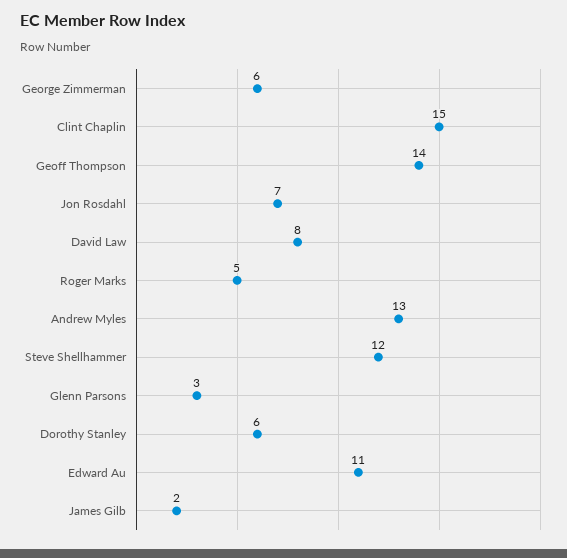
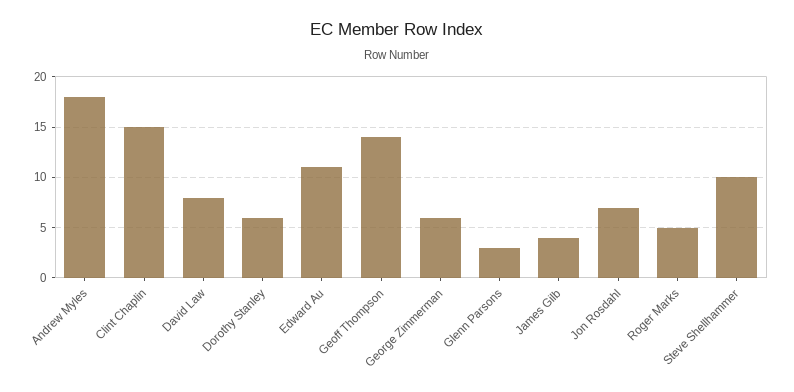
Andrew Myles: 13 -> 18
Steve Shellhammer: 12 -> 10
James Gilb: 2 -> 4

